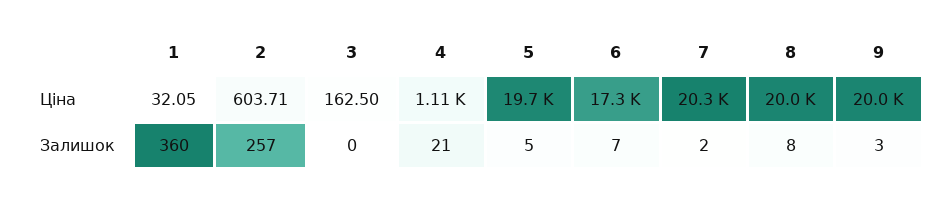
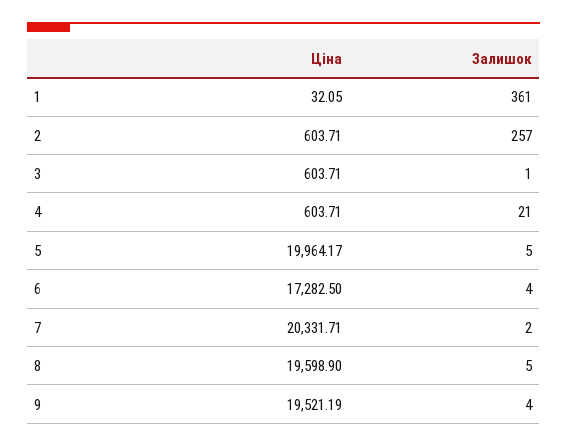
3, Ціна: 162.5 -> 603.71
4, Ціна: 1110 -> 603.71
5, Ціна: 19700 -> 19964.17
8, Ціна: 20000 -> 19598.9
9, Ціна: 20000 -> 19521.19
1, Залишок: 360 -> 361
3, Залишок: 0 -> 1
6, Залишок: 7 -> 4
8, Залишок: 8 -> 5
9, Залишок: 3 -> 4

